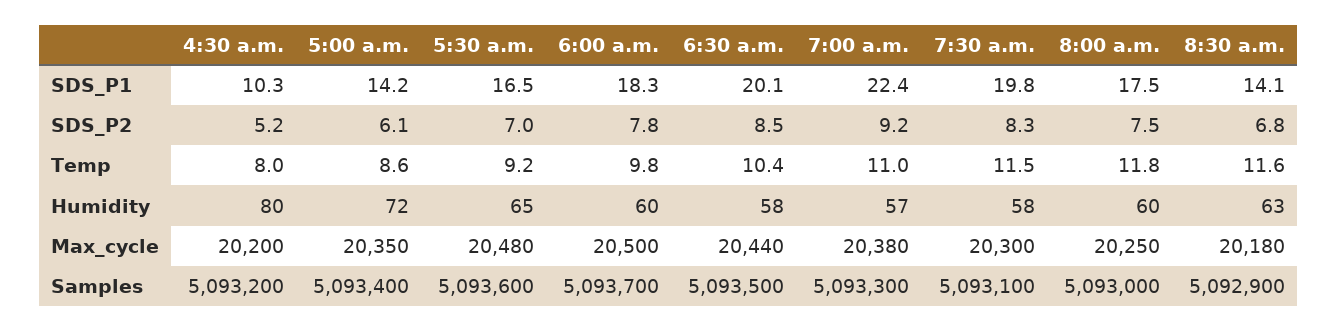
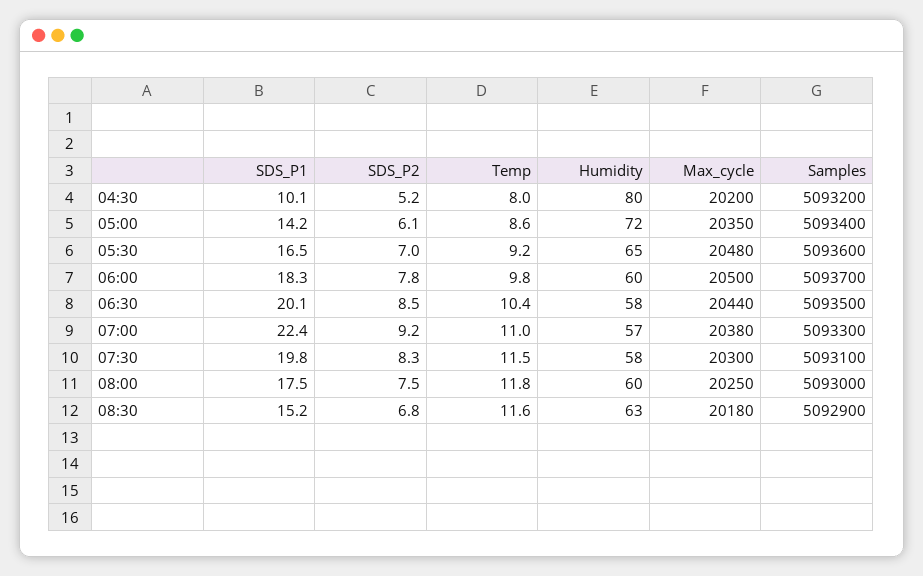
4:30 a.m., SDS_P1: 10.3 -> 10.1
8:30 a.m., SDS_P1: 14.1 -> 15.2

